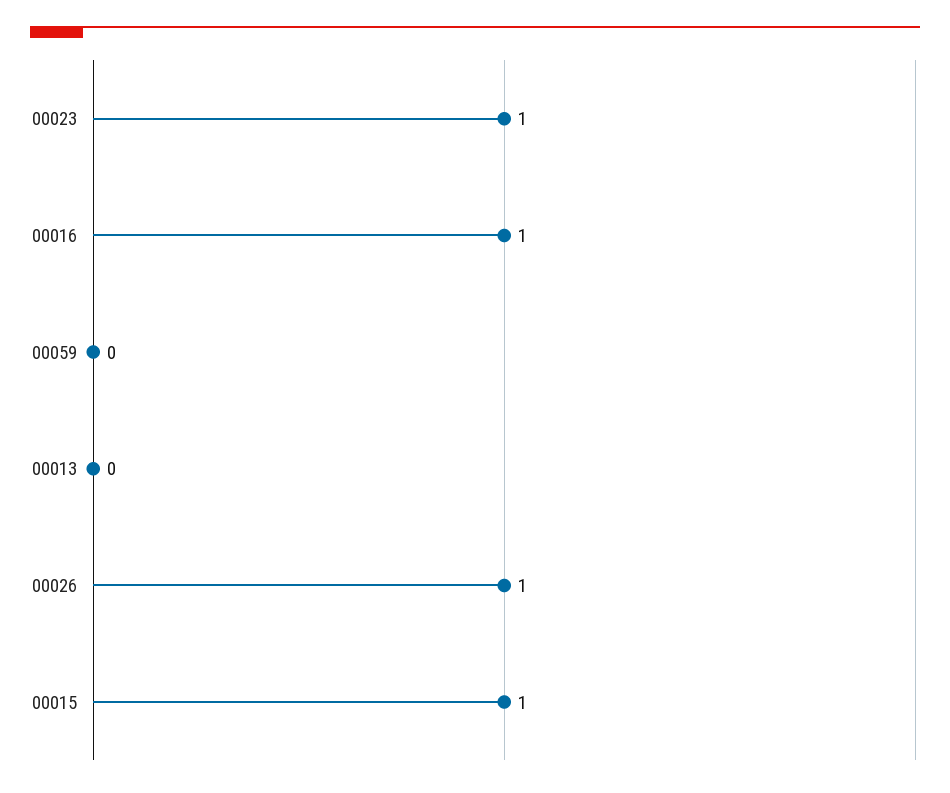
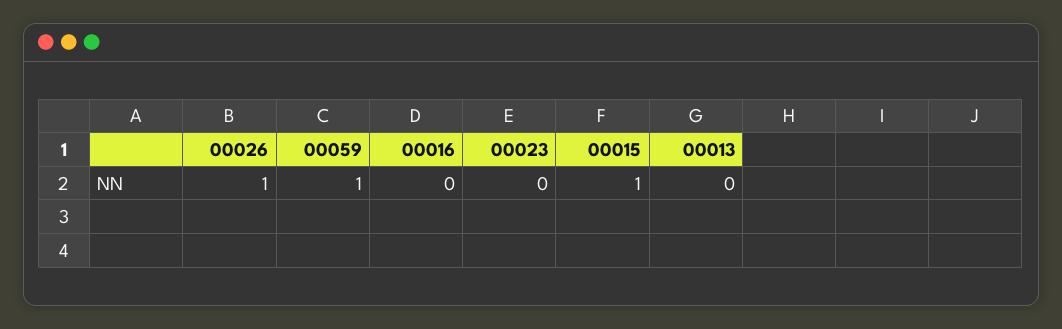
00023: 1 -> 0
00016: 1 -> 0
00059: 0 -> 1

